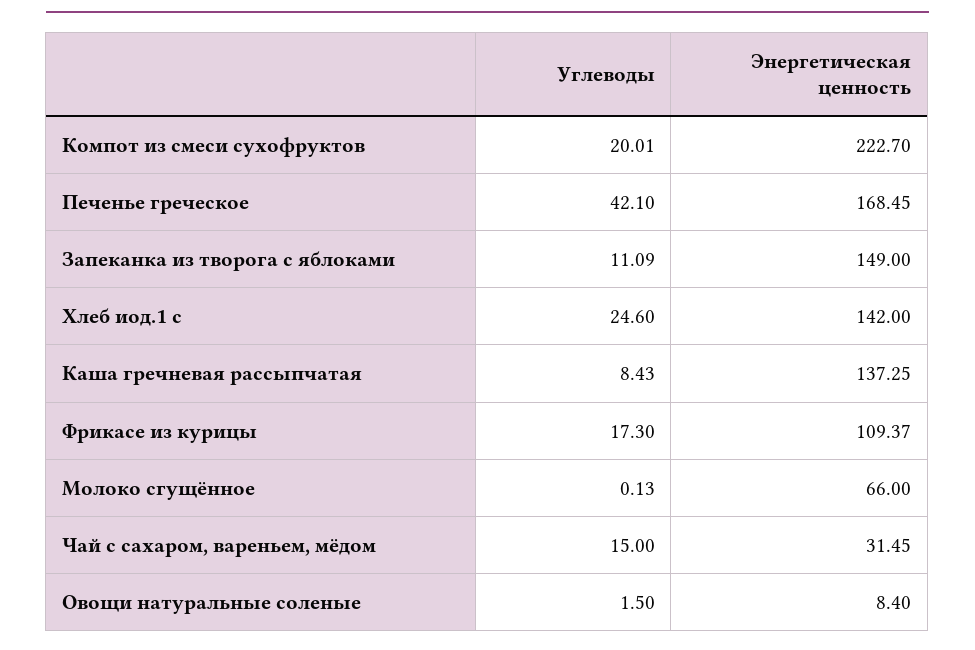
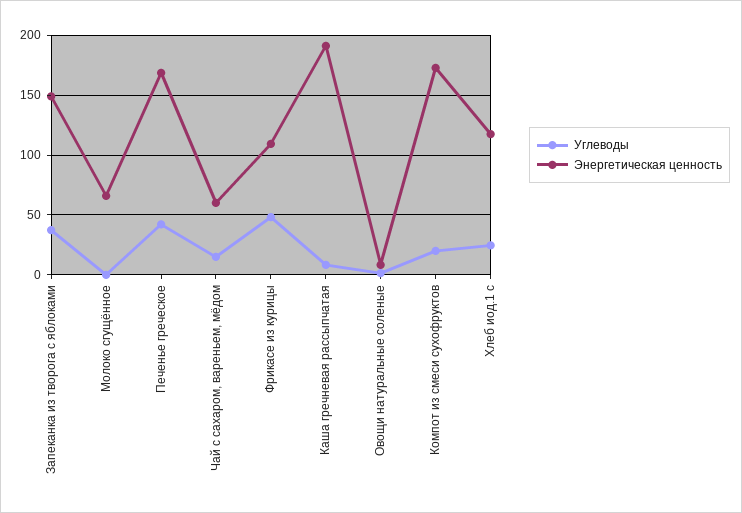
Энергетическая ценность, Компот из смеси сухофруктов: 222.7 -> 170
Углеводы, Запеканка из творога с яблоками: 11.09 -> 40
Энергетическая ценность, Хлеб иод.1 с: 142 -> 120
Энергетическая ценность, Каша гречневая рассыпчатая: 137.25 -> 190
Углеводы, Фрикасе из курицы: 17.3 -> 50
Энергетическая ценность, Чай с сахаром, вареньем, мёдом: 31.45 -> 60

